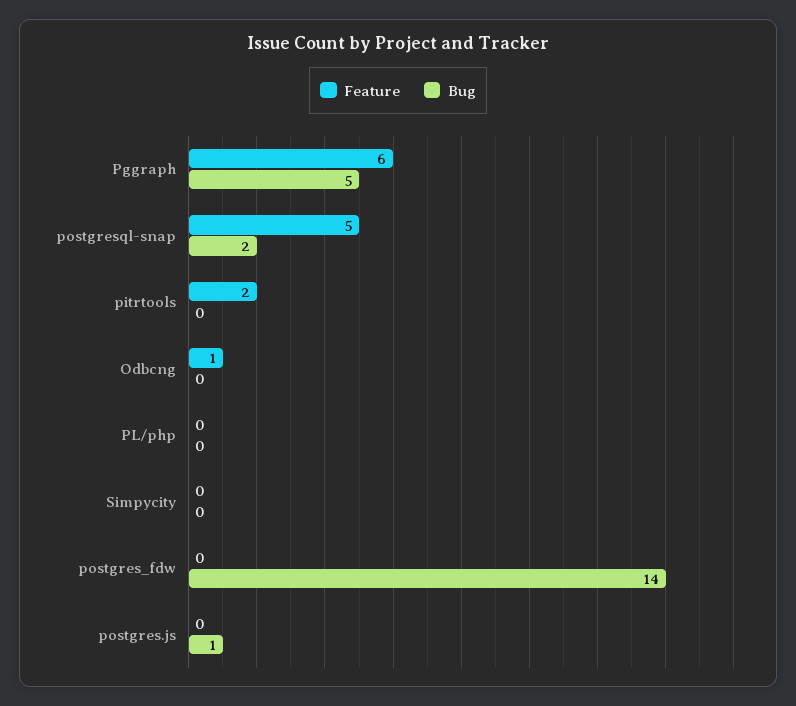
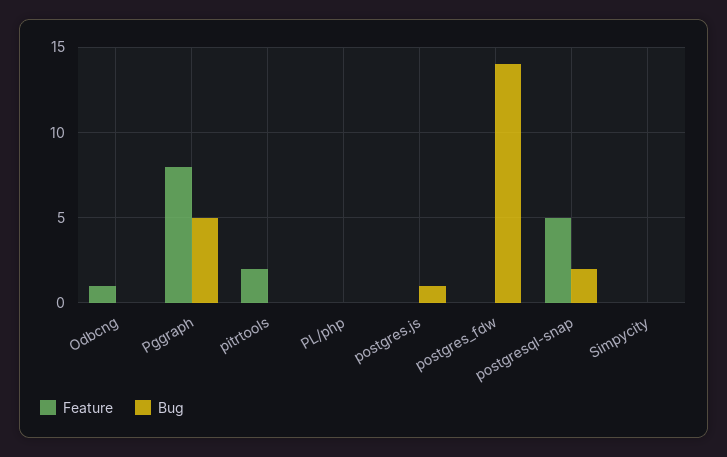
Feature, Pggraph: 6 -> 8

